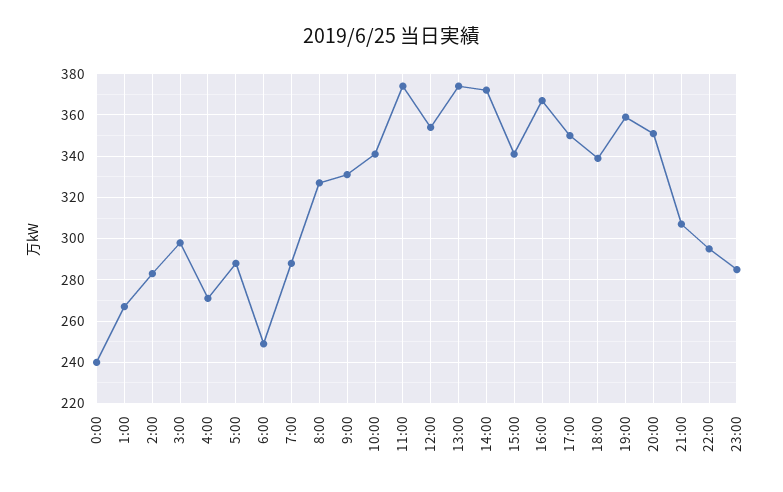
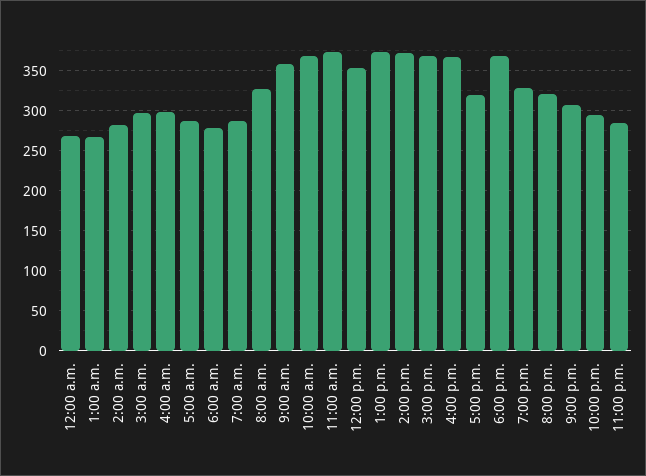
0:00: 240 -> 270
4:00: 270 -> 300
6:00: 250 -> 280
9:00: 330 -> 360
10:00: 340 -> 370
15:00: 340 -> 370
17:00: 350 -> 320
18:00: 340 -> 370
19:00: 360 -> 330
20:00: 350 -> 320

